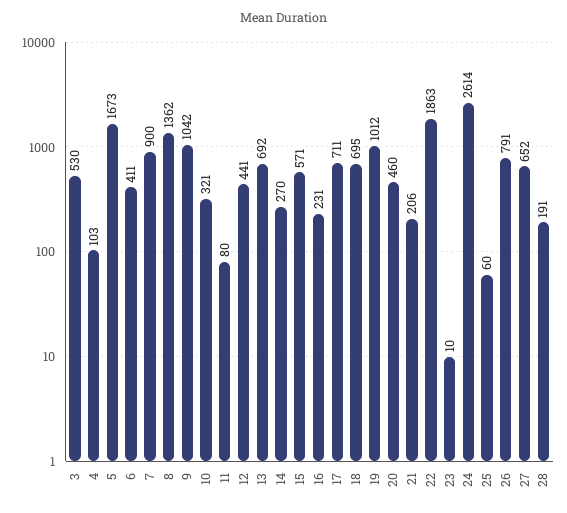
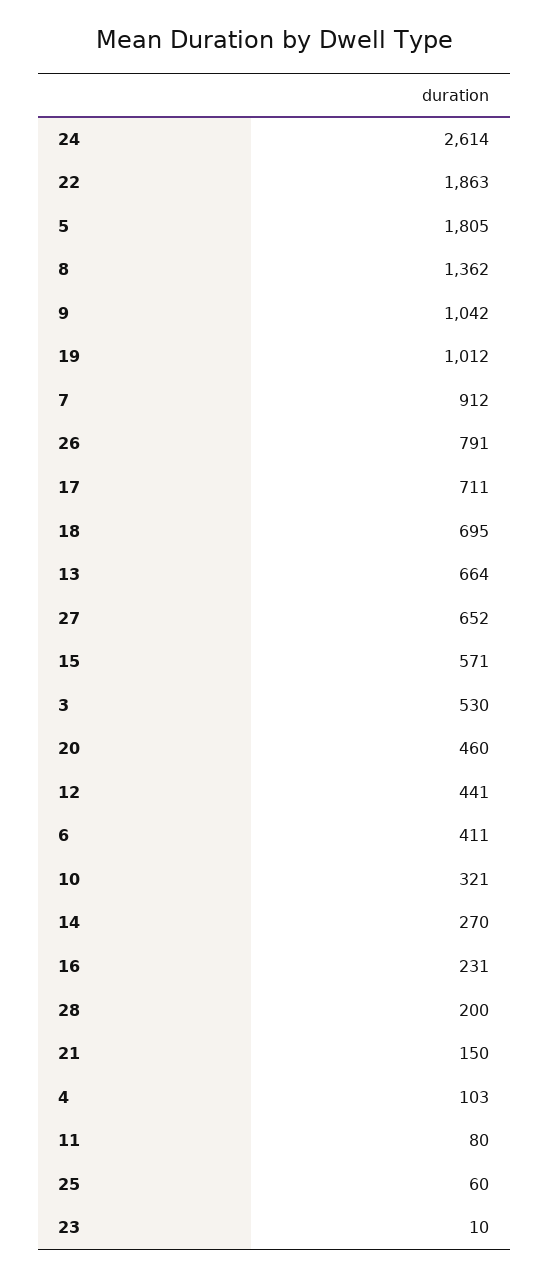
5: 1673 -> 1805
7: 900 -> 912
13: 692 -> 664
21: 206 -> 150
28: 191 -> 200

